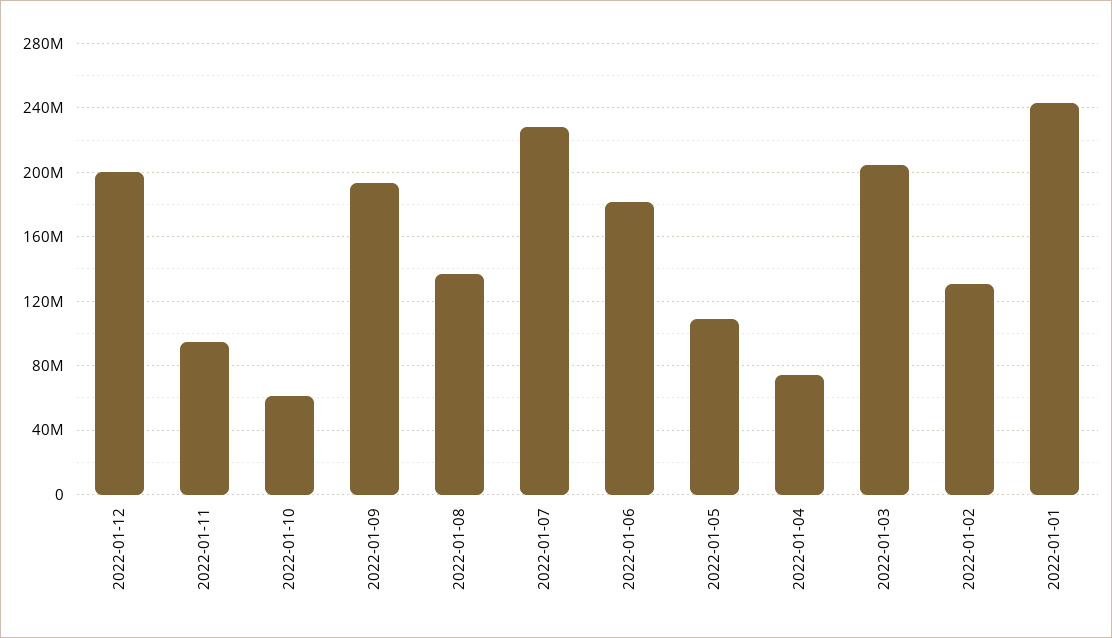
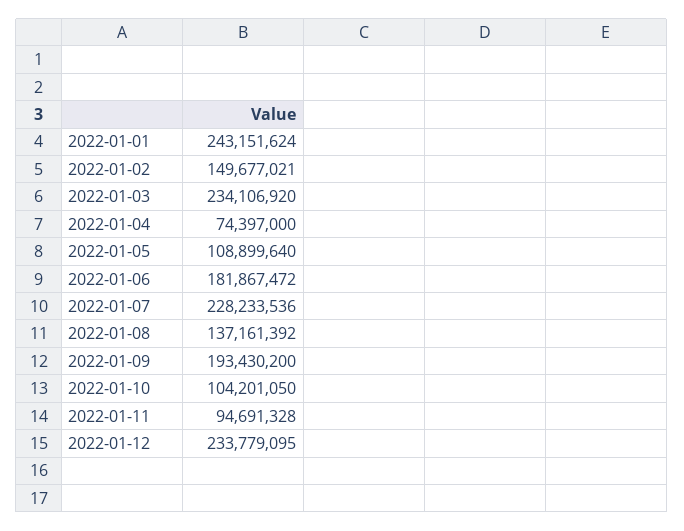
2022-01-12: 200000000 -> 233779095
2022-01-10: 60000000 -> 104201050
2022-01-03: 205000000 -> 234106920
2022-01-02: 130000000 -> 149677021

